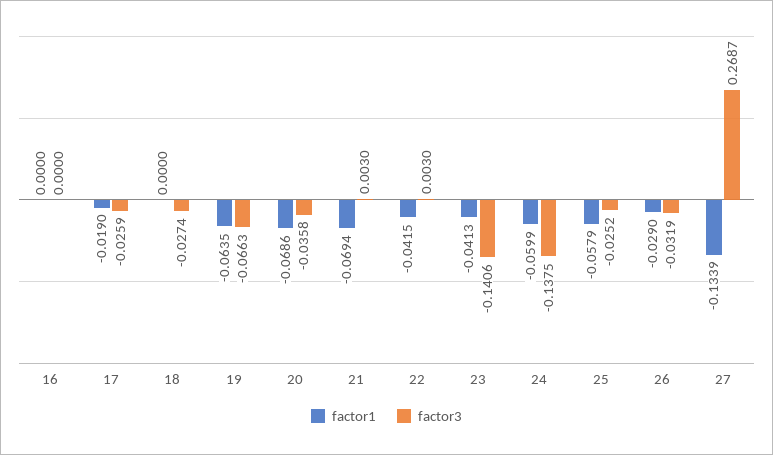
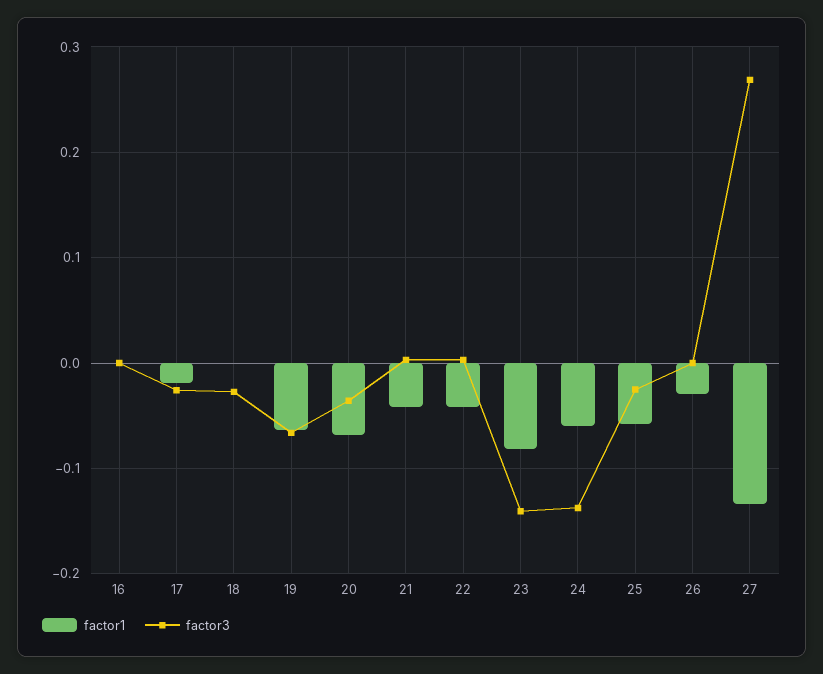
factor1, 21: -0.0694 -> -0.04
factor1, 23: -0.0413 -> -0.08
factor3, 26: -0.0319 -> 0

